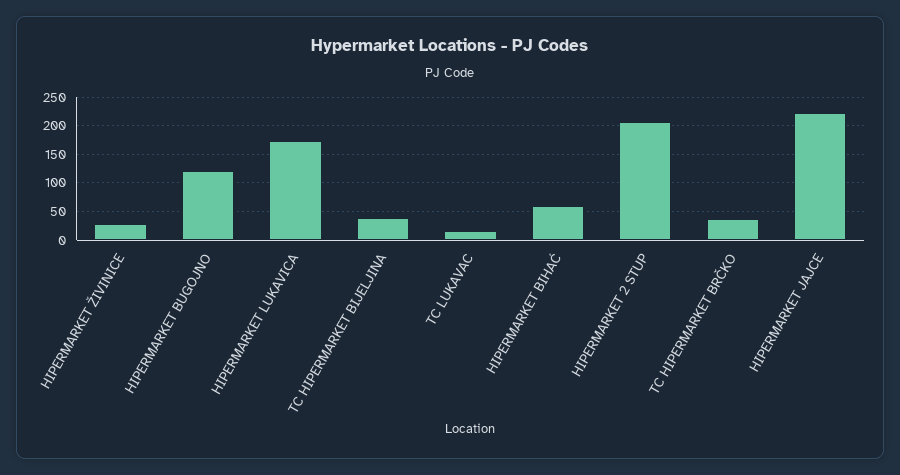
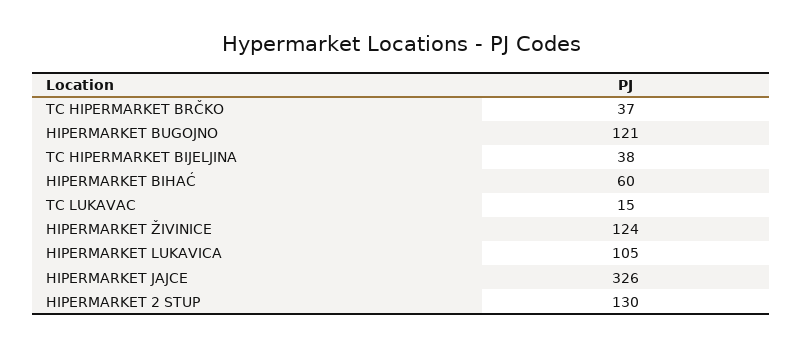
HIPERMARKET ŽIVINICE: 25 -> 124
HIPERMARKET LUKAVICA: 175 -> 105
HIPERMARKET 2 STUP: 200 -> 130
HIPERMARKET JAJCE: 225 -> 326

